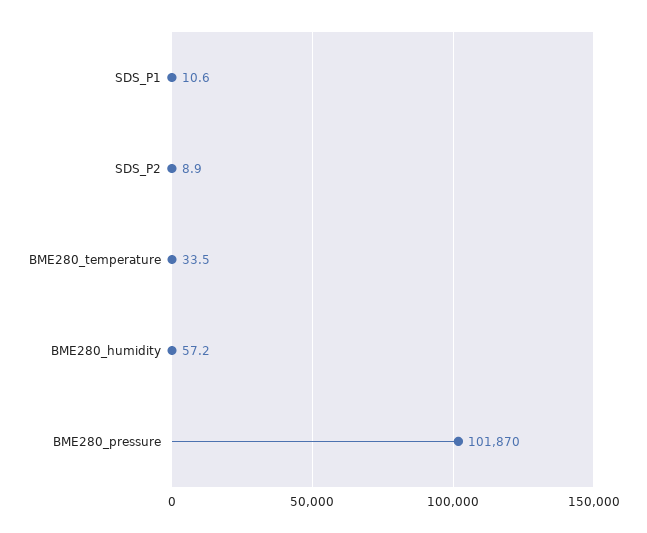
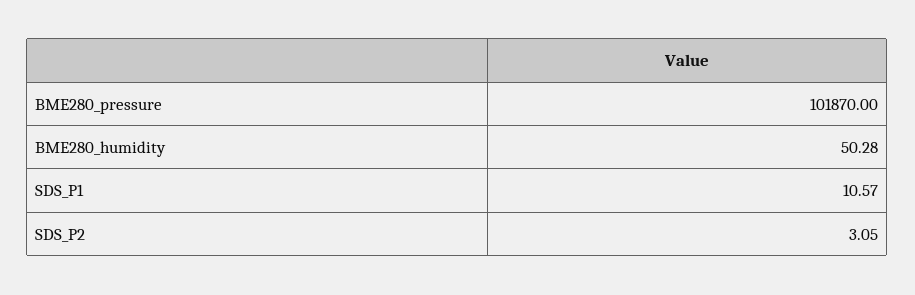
SDS_P2: 8.9 -> 3.05
BME280_temperature: 33.5 -> none
BME280_humidity: 57.2 -> 50.28

